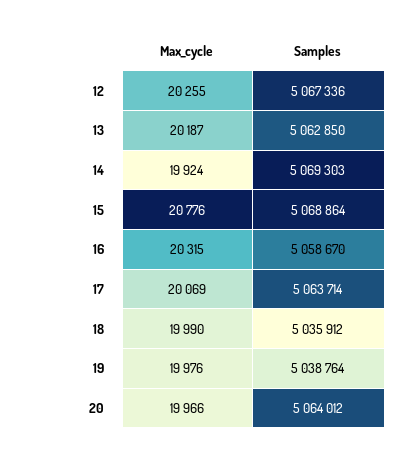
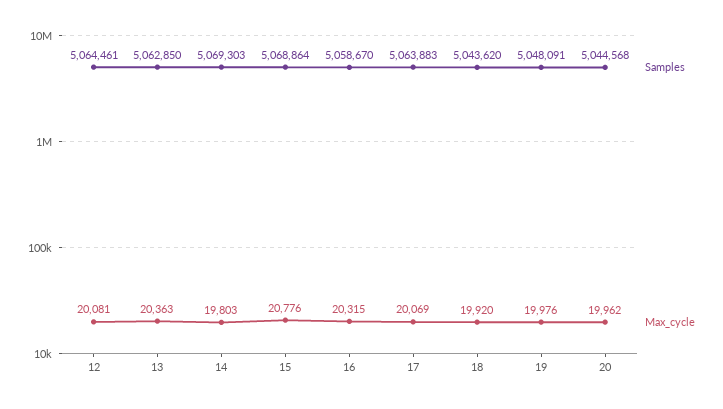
Max_cycle, 12: 20255 -> 20081
Samples, 12: 5067336 -> 5064461
Max_cycle, 13: 20187 -> 20363
Max_cycle, 14: 19924 -> 19803
Samples, 17: 5063714 -> 5063883
Max_cycle, 18: 19990 -> 19920
Samples, 18: 5035912 -> 5043620
Samples, 19: 5038764 -> 5048091
Max_cycle, 20: 19966 -> 19962
Samples, 20: 5064012 -> 5044568

